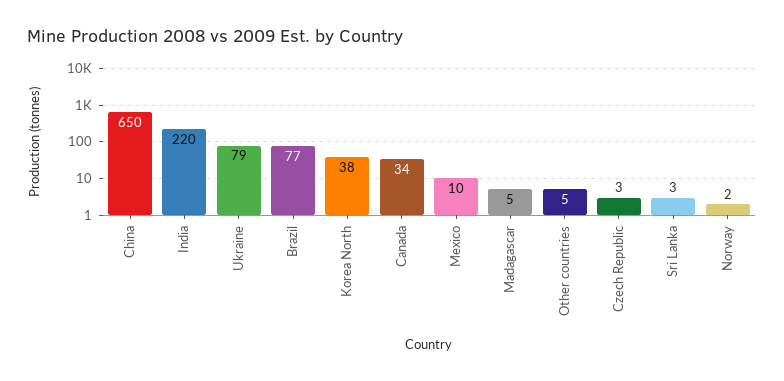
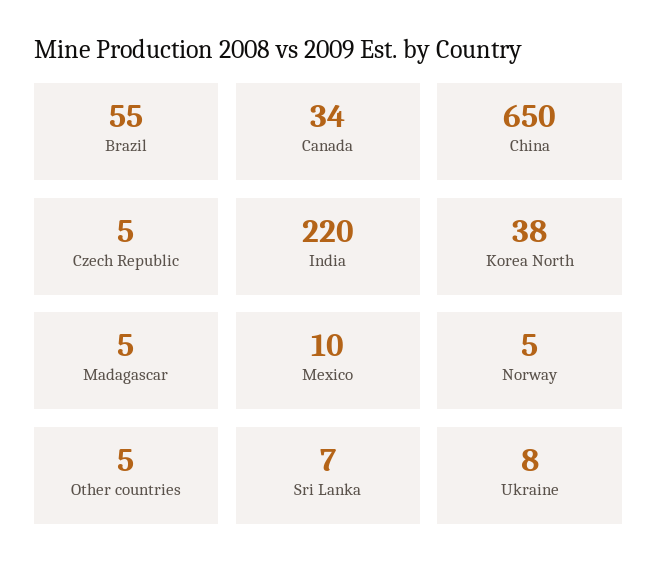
Ukraine: 79 -> 8
Brazil: 77 -> 55
Czech Republic: 3 -> 5
Sri Lanka: 3 -> 7
Norway: 2 -> 5

